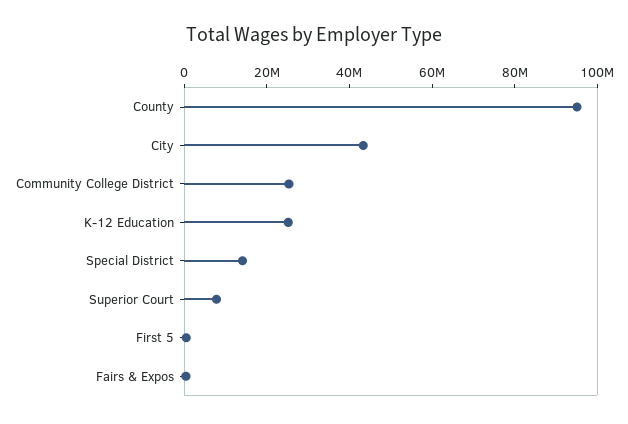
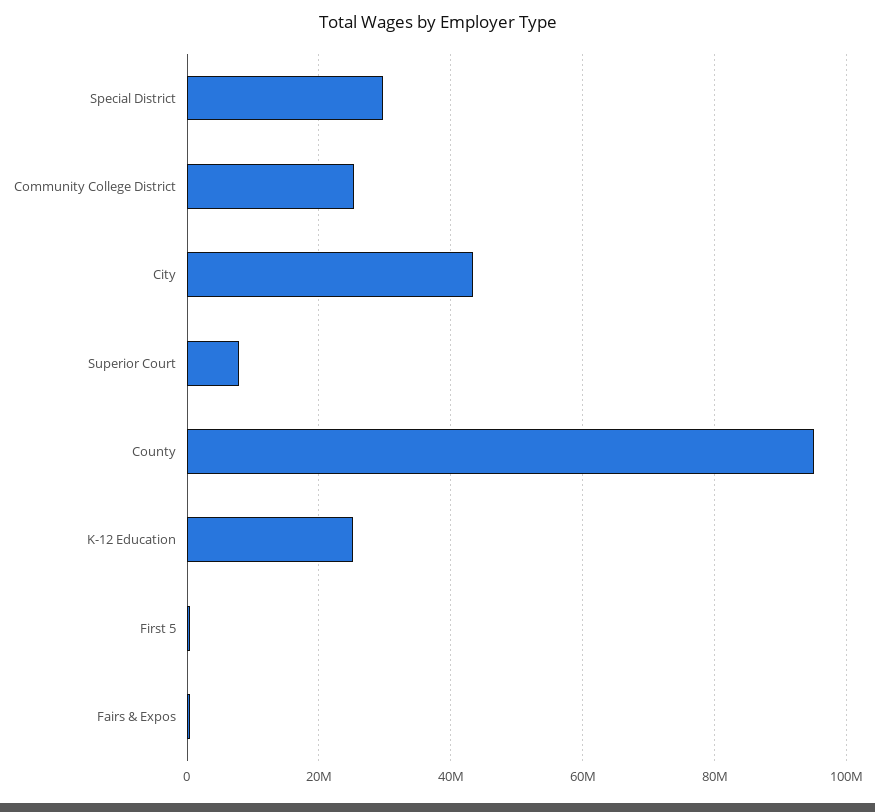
Special District: 15000000 -> 30000000

